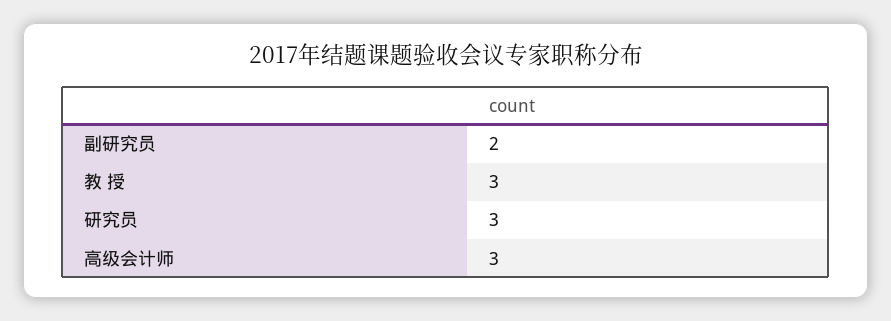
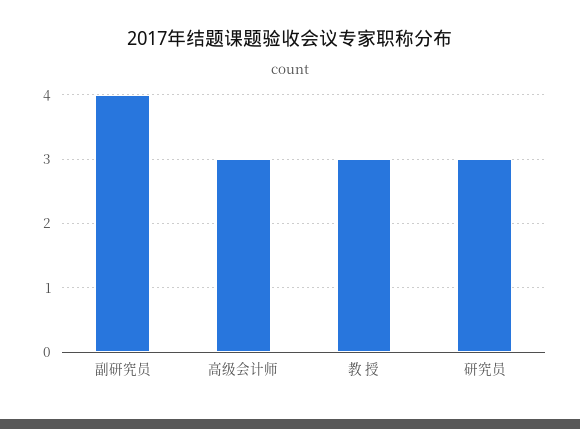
副研究员: 2 -> 4

